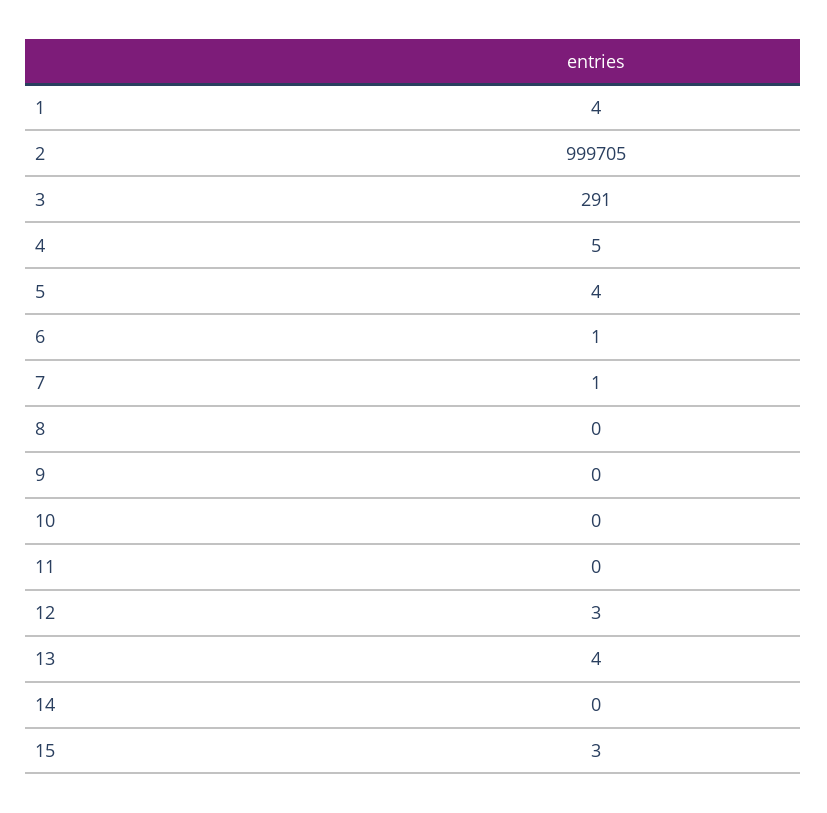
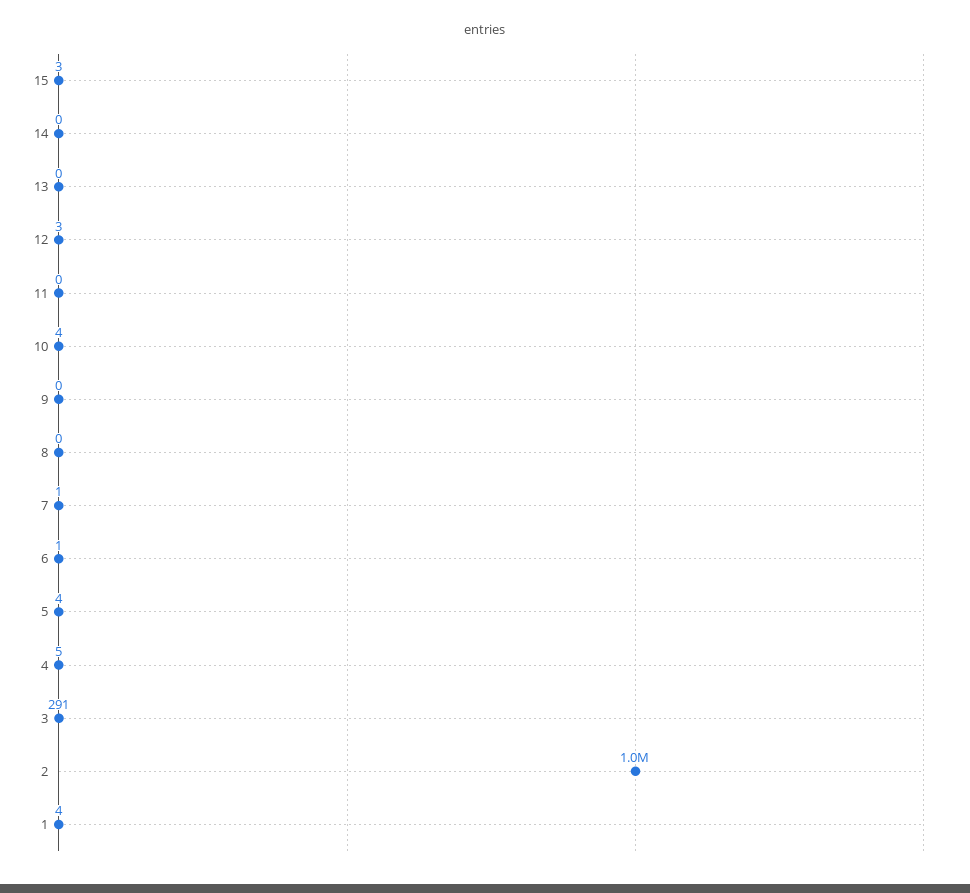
10: 0 -> 4
13: 4 -> 0

